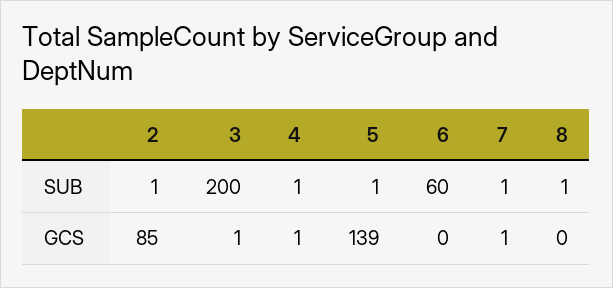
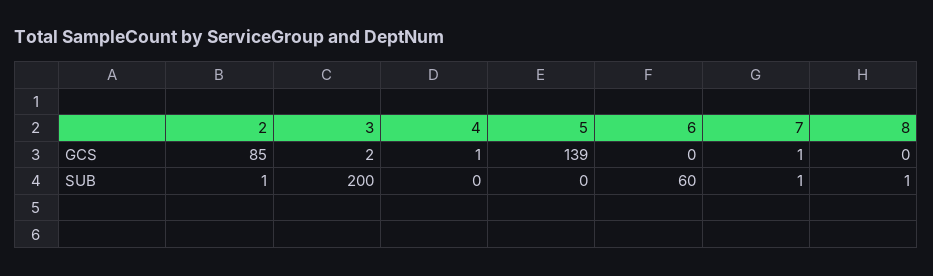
4, SUB: 1 -> 0
5, SUB: 1 -> 0
3, GCS: 1 -> 2

